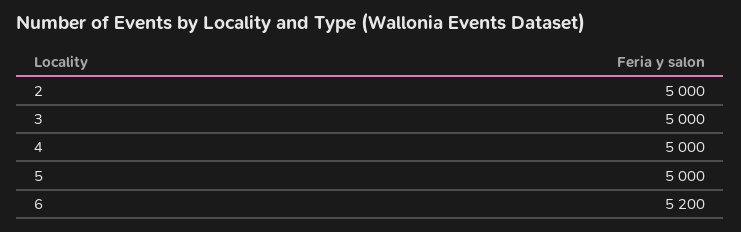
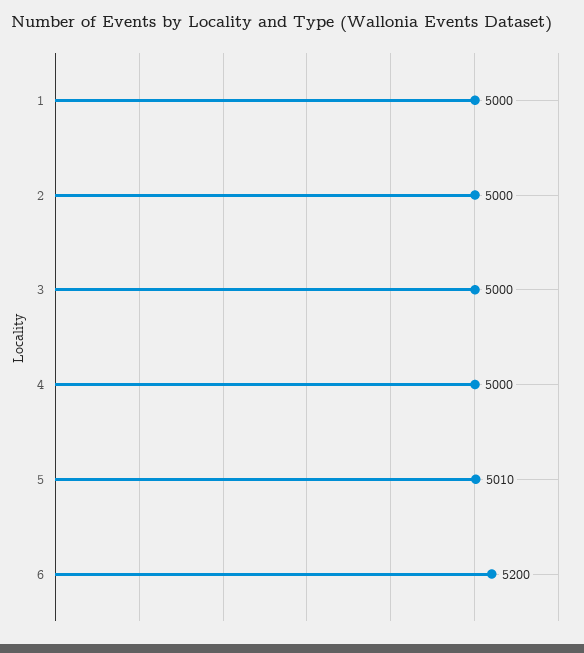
5: 5000 -> 5010
1: none -> 5000

